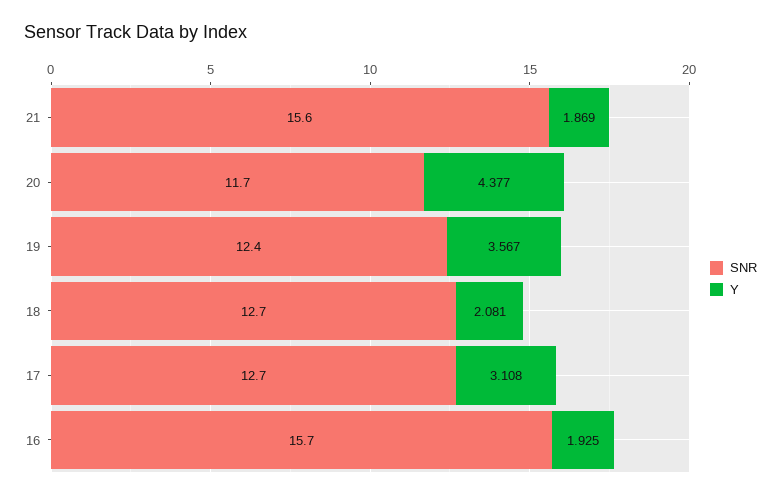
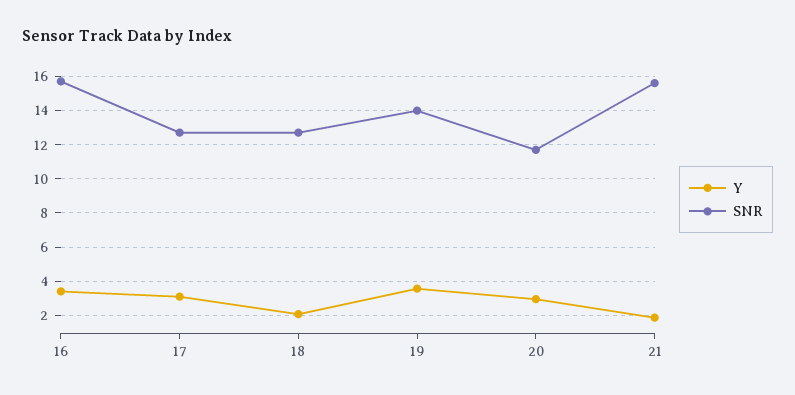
Y, 20: 4.377 -> 3
SNR, 19: 12.4 -> 14
Y, 16: 1.925 -> 3.5

